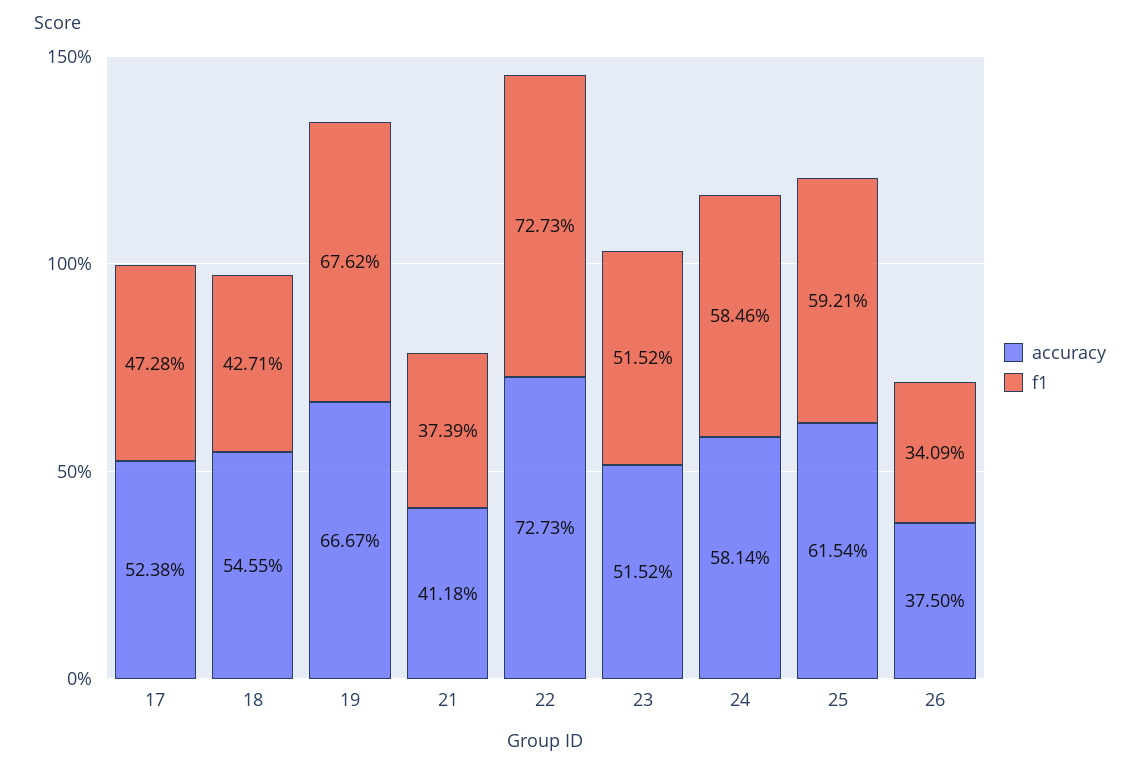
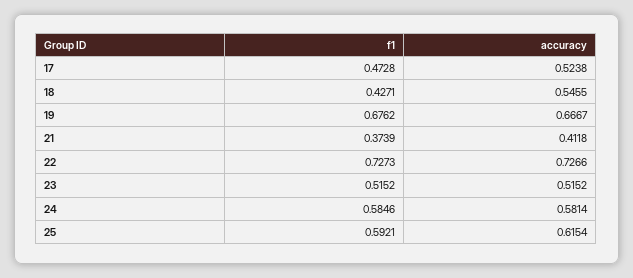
accuracy, 22: 0.7273 -> 0.7266
accuracy, 26: 0.375 -> none
f1, 26: 0.3409 -> none

